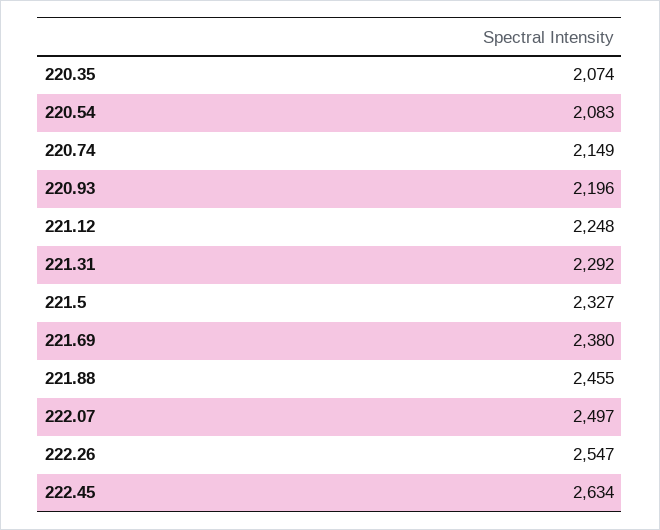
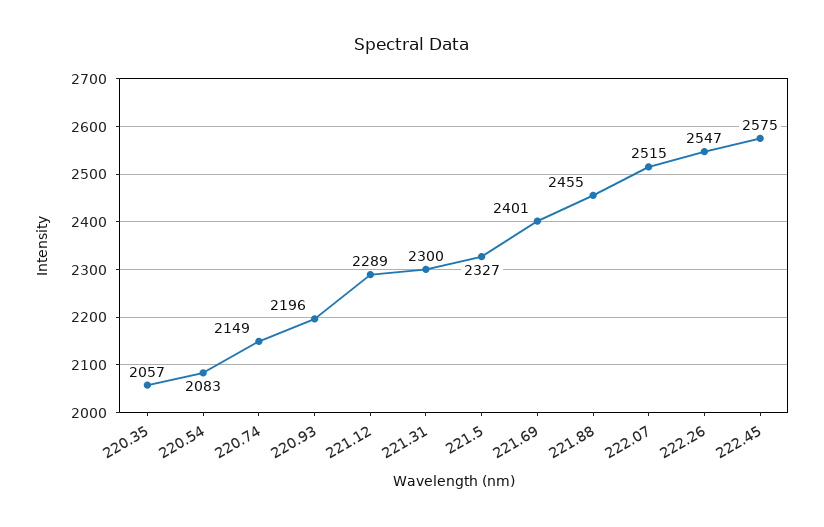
220.35: 2074 -> 2057
221.12: 2248 -> 2289
221.31: 2292 -> 2300
221.69: 2380 -> 2401
222.07: 2497 -> 2515
222.45: 2634 -> 2575

